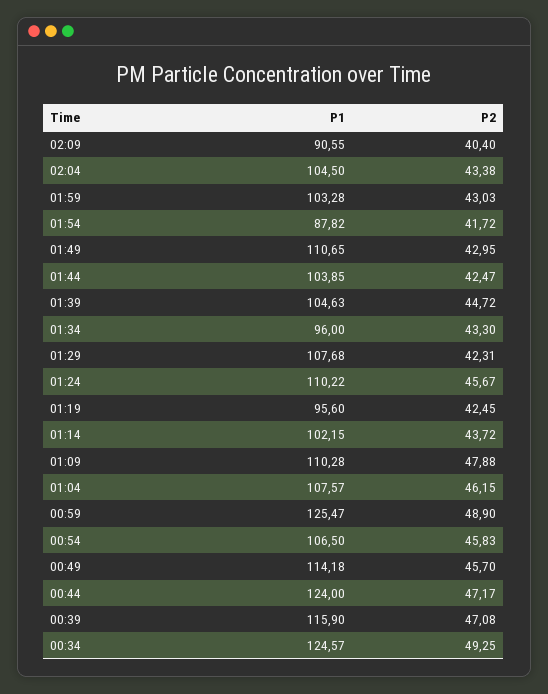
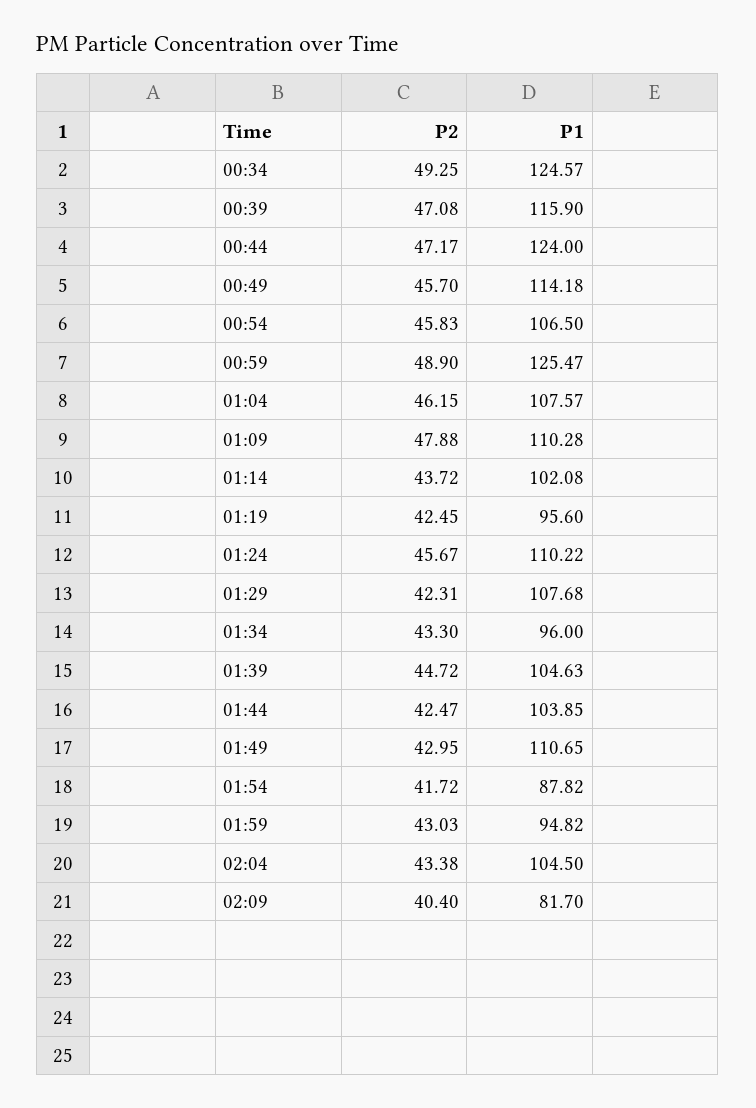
P1, 02:09: 90.55 -> 81.7
P1, 01:59: 103.28 -> 94.82
P1, 01:14: 102.15 -> 102.08

